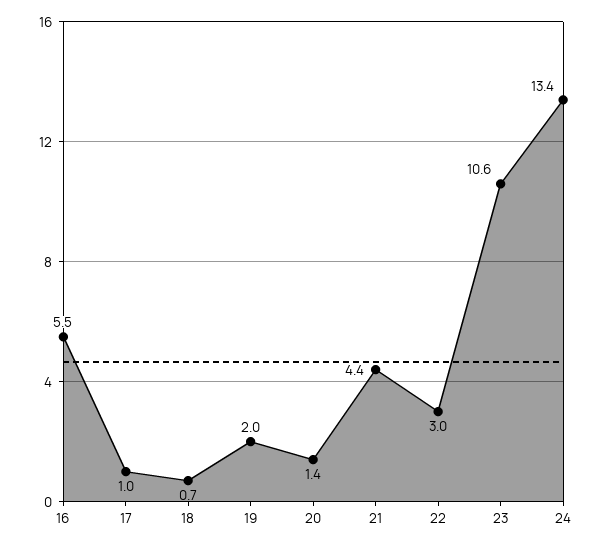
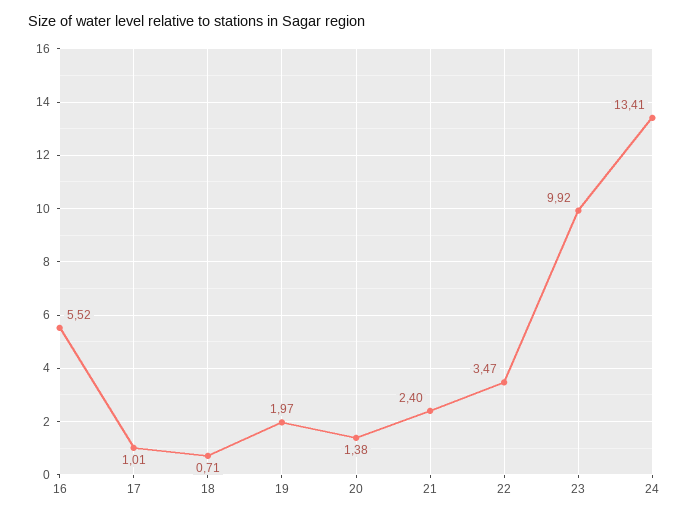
21: 4.4 -> 2.4
22: 3 -> 3.47
23: 10.6 -> 9.92

